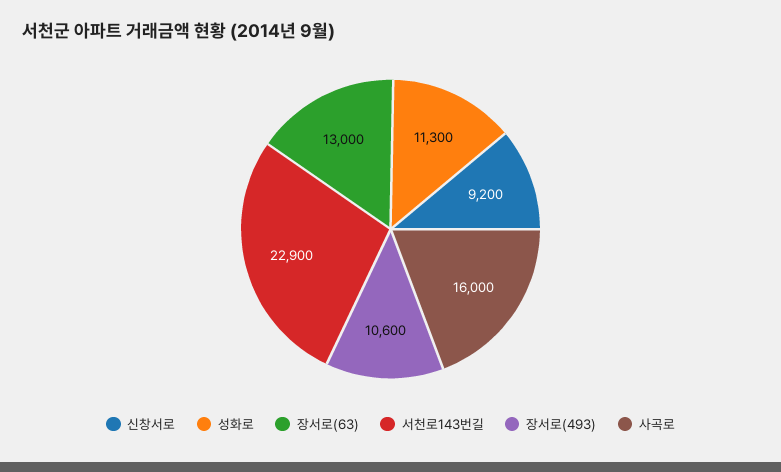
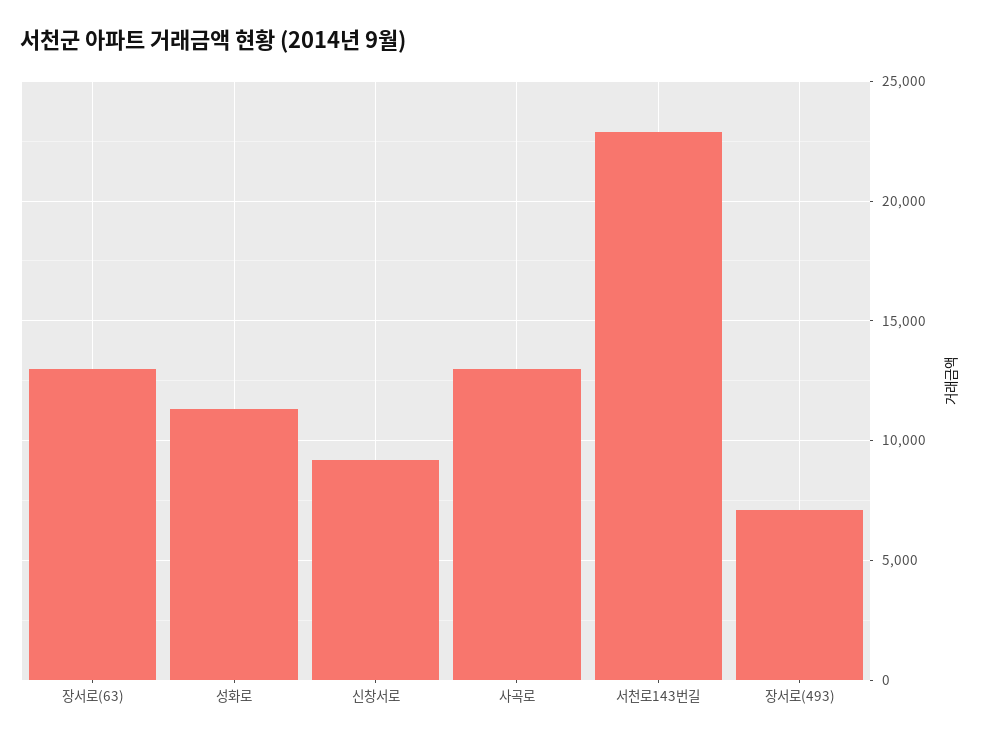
장서로(493): 10600 -> 7000
사곡로: 16000 -> 13000

